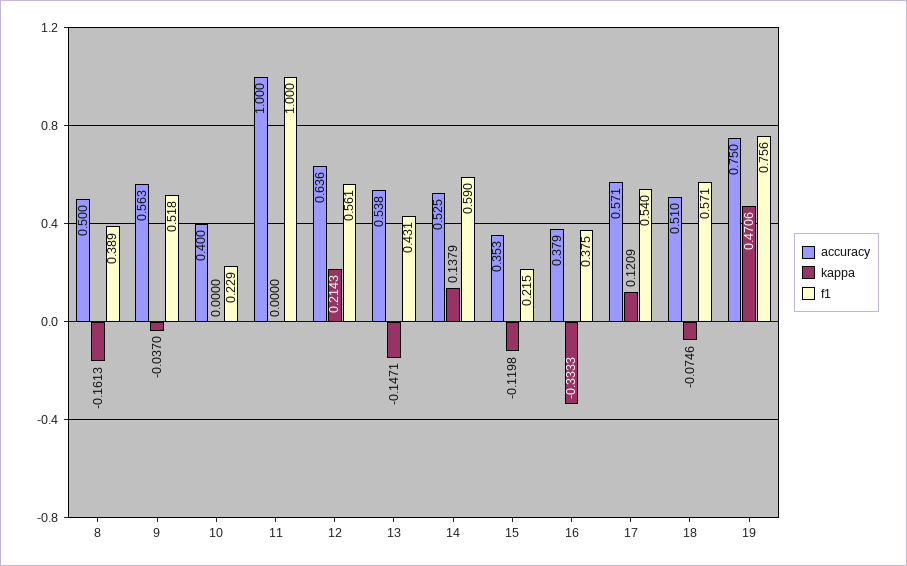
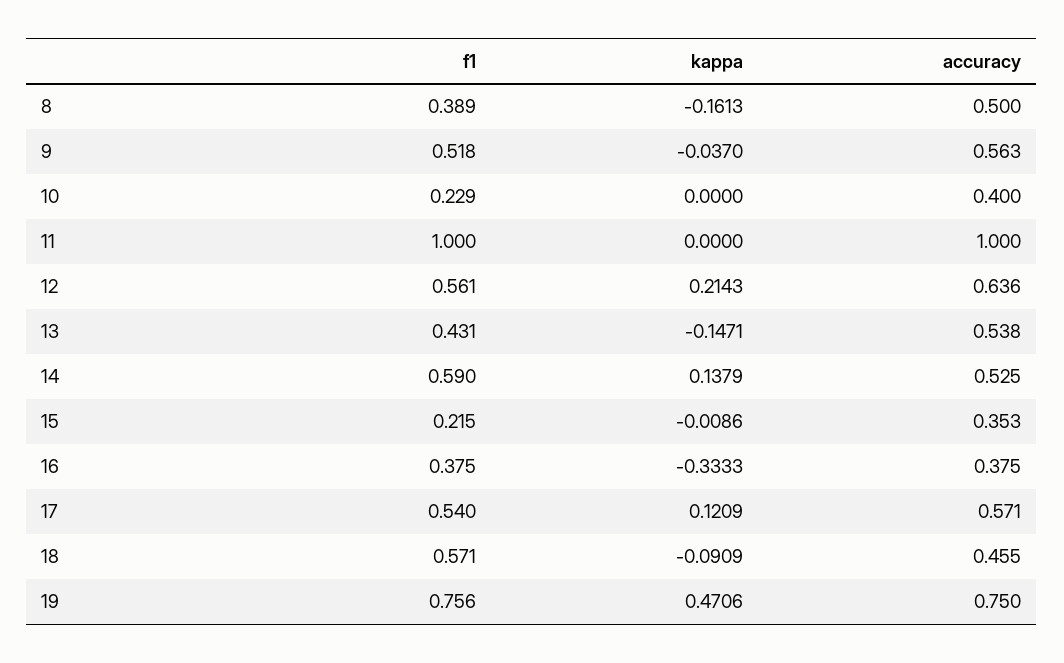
kappa, 15: -0.1198 -> -0.0086
accuracy, 16: 0.379 -> 0.375
accuracy, 18: 0.51 -> 0.455
kappa, 18: -0.0746 -> -0.0909

